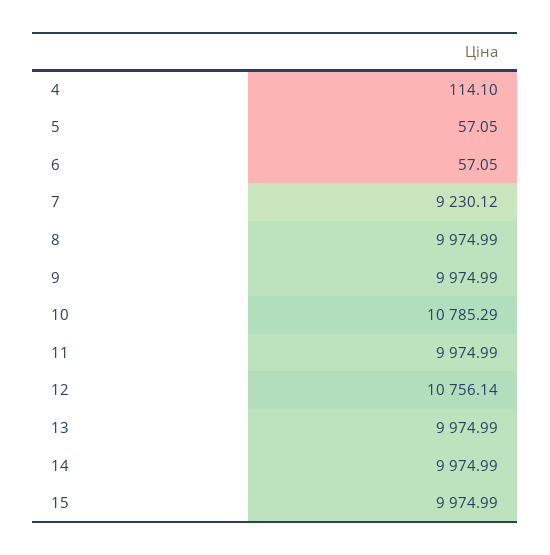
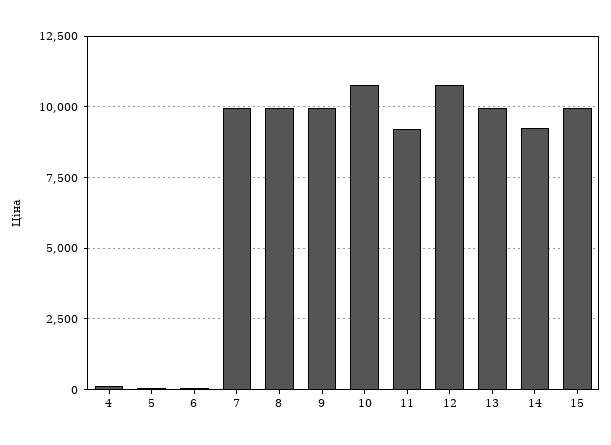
7: 9230.12 -> 10000
11: 9974.99 -> 9250
14: 9974.99 -> 9250

